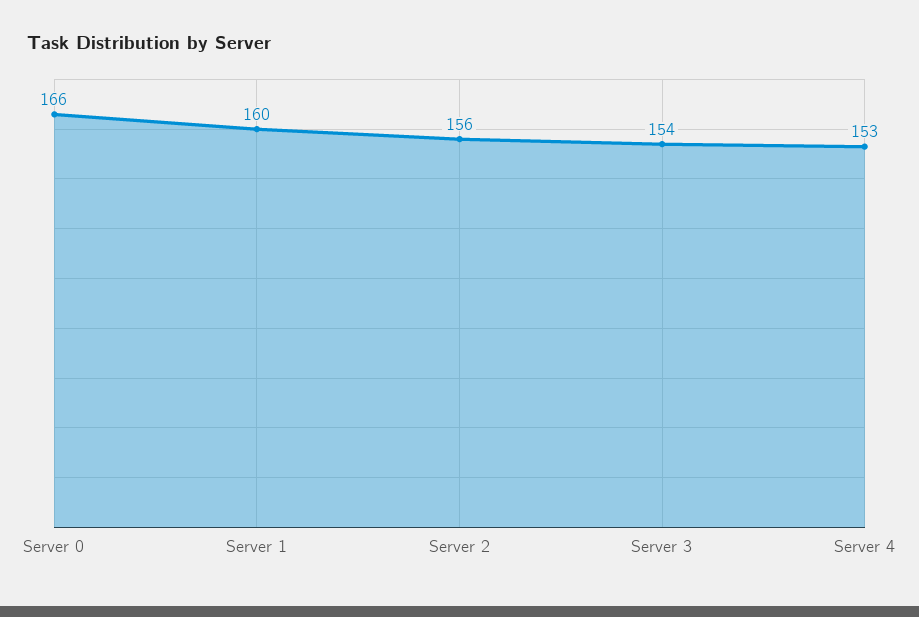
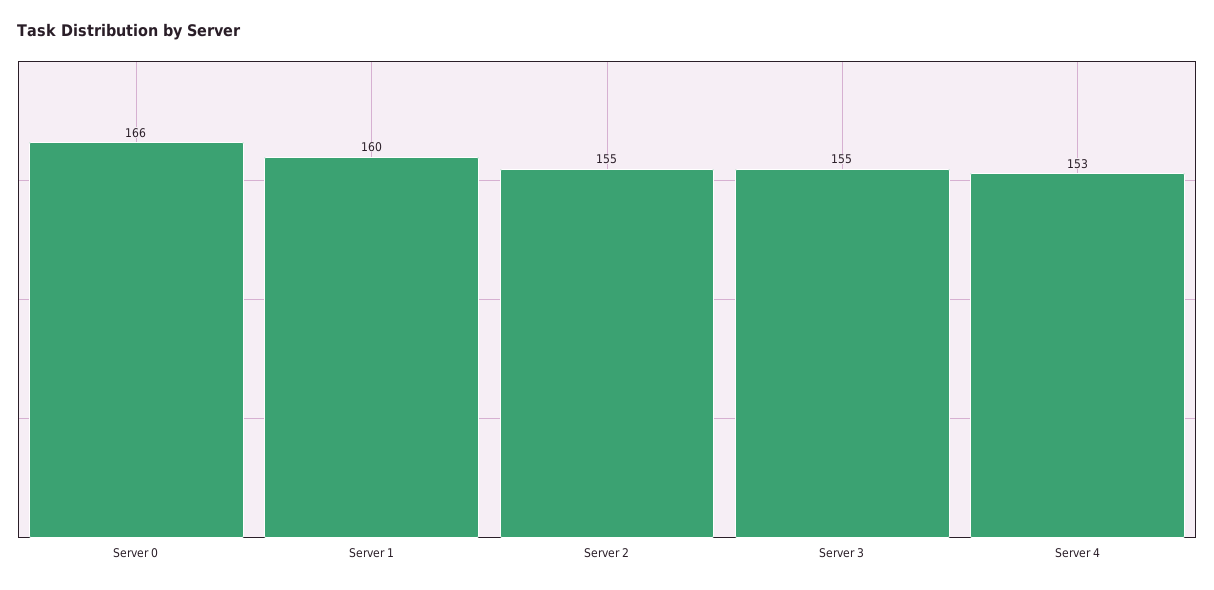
Server 2: 156 -> 155
Server 3: 154 -> 155

